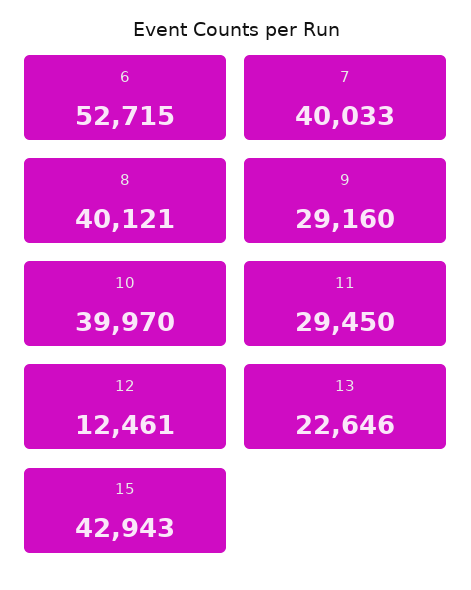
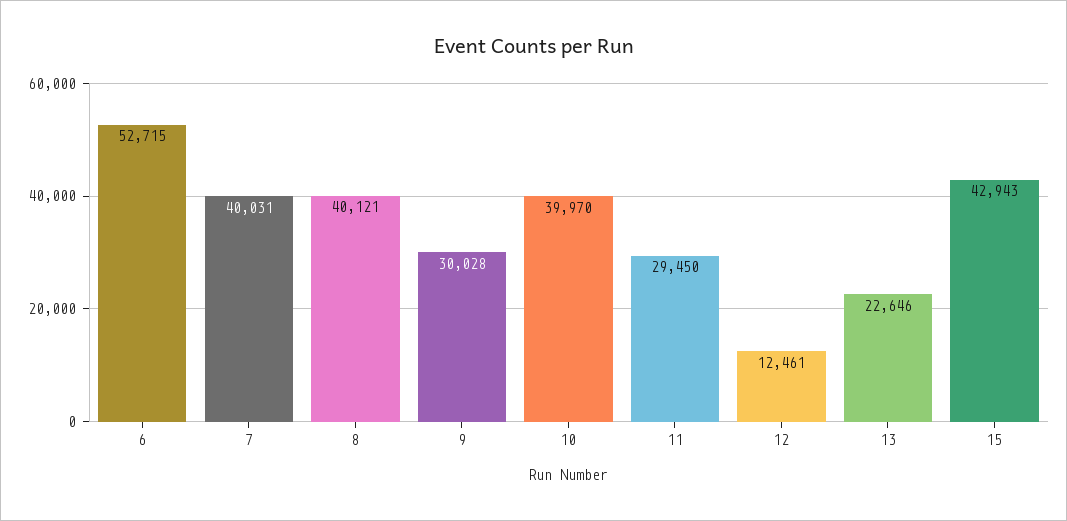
7: 40033 -> 40031
9: 29160 -> 30028

